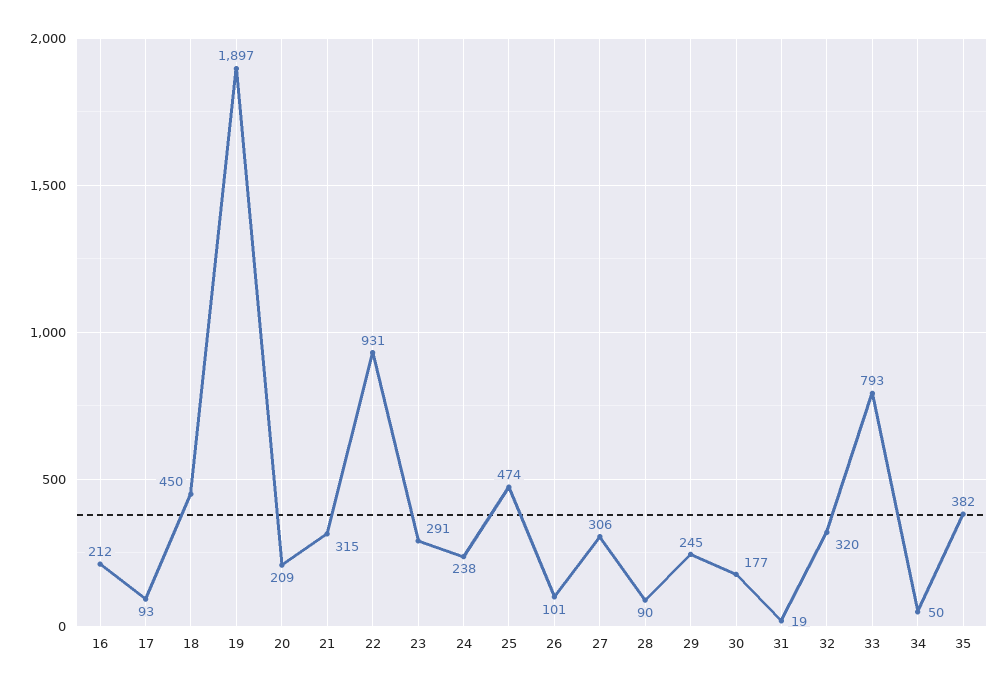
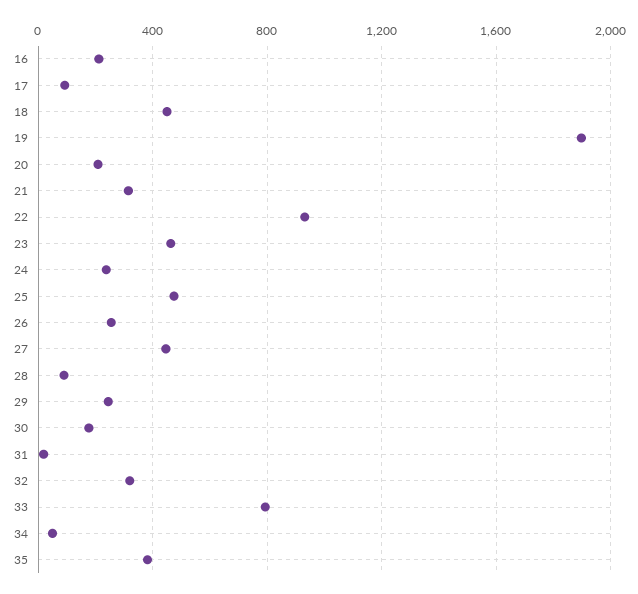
23: 291 -> 450
26: 101 -> 250
27: 306 -> 450

